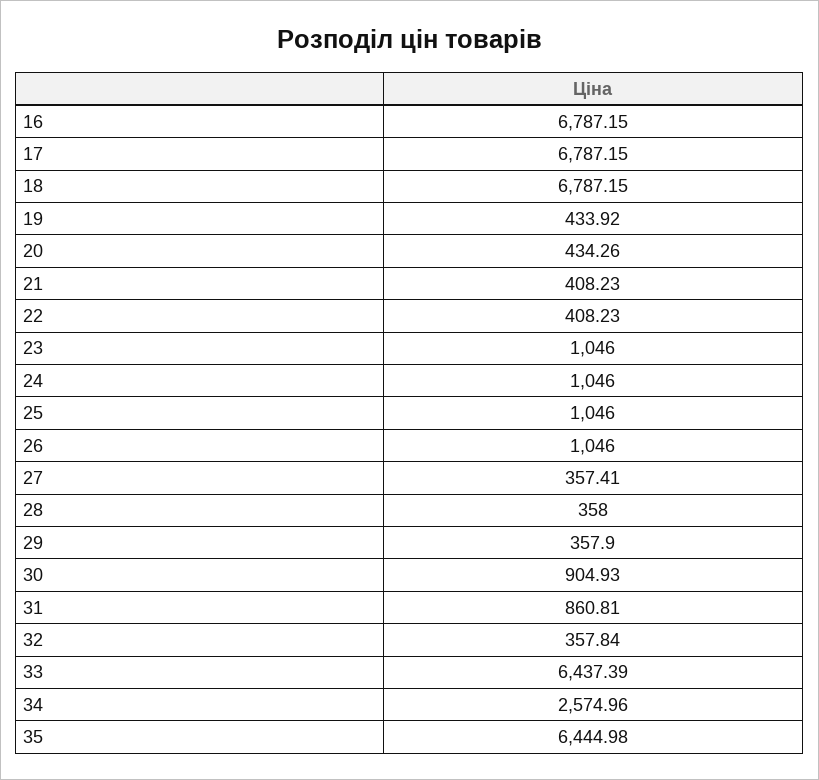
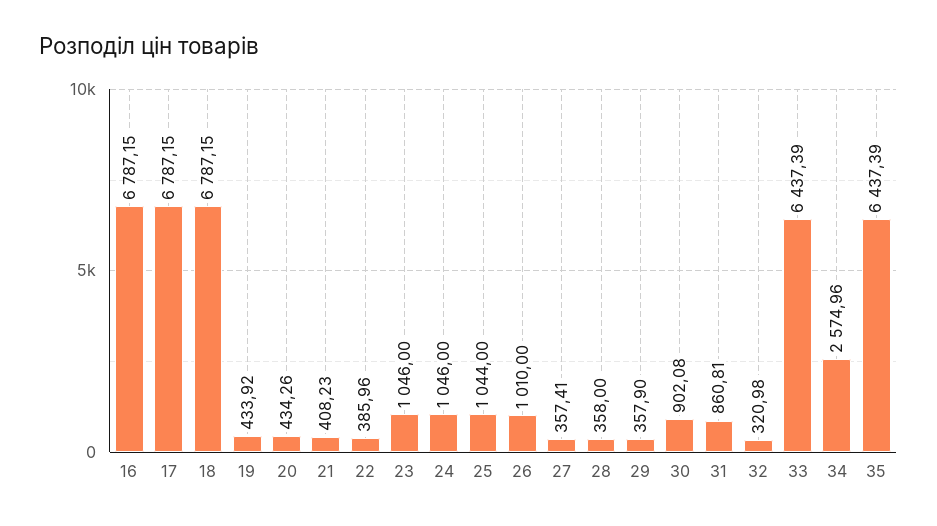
22: 408.23 -> 385.96
25: 1046 -> 1044
26: 1046 -> 1010
30: 904.93 -> 902.08
32: 357.84 -> 320.98
35: 6444.98 -> 6437.39

